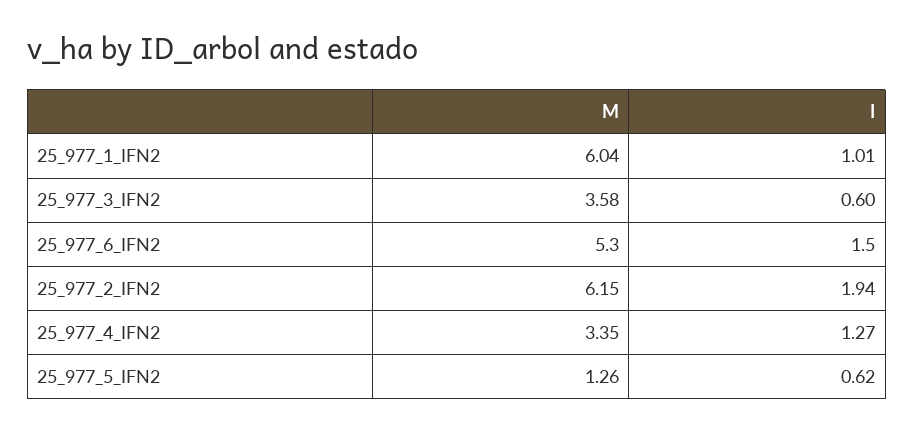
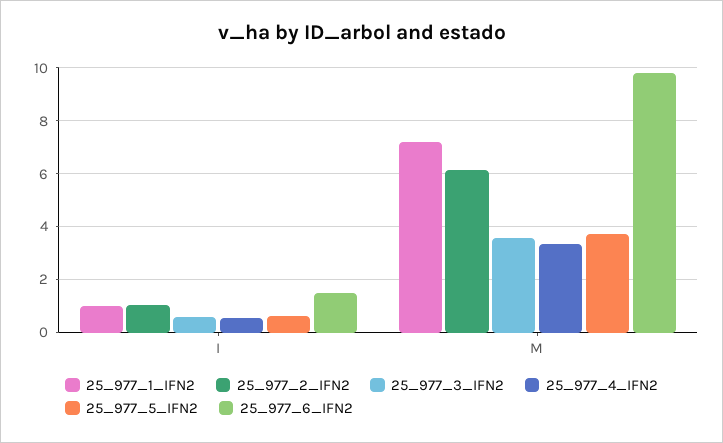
25_977_1_IFN2, M: 6.04 -> 7.25
25_977_6_IFN2, M: 5.3 -> 9.75
25_977_2_IFN2, I: 1.94 -> 1
25_977_4_IFN2, I: 1.27 -> 0.5
25_977_5_IFN2, M: 1.26 -> 3.75

